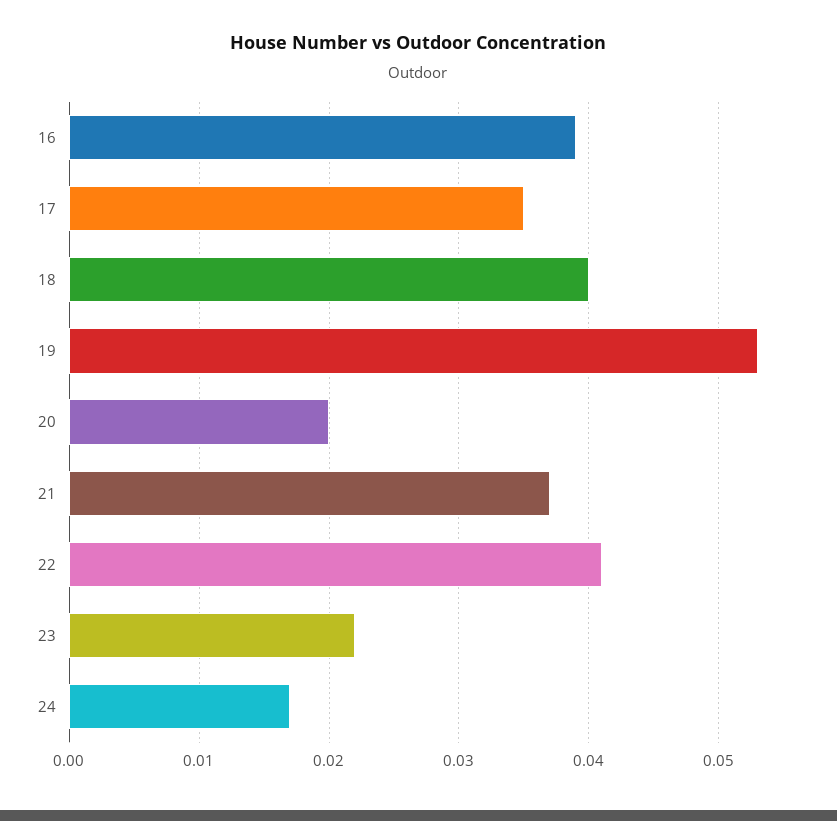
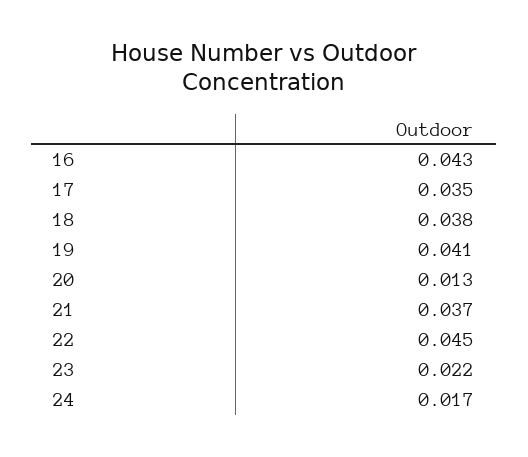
16: 0.039 -> 0.043
18: 0.04 -> 0.038
19: 0.053 -> 0.041
20: 0.02 -> 0.013
22: 0.041 -> 0.045

